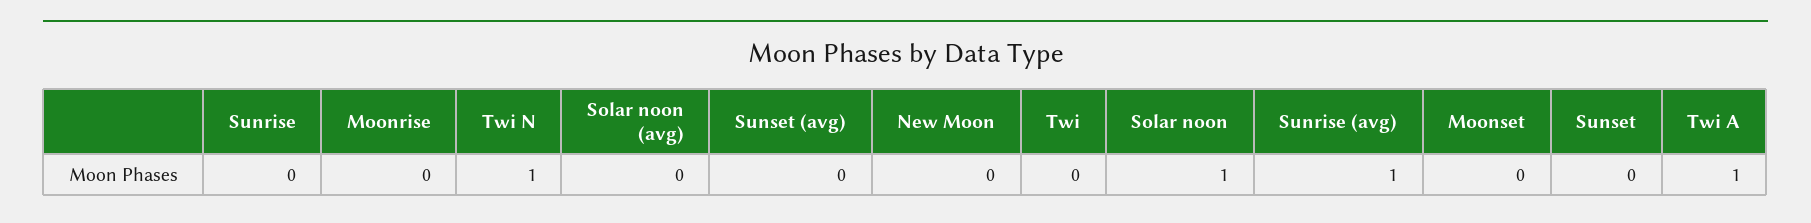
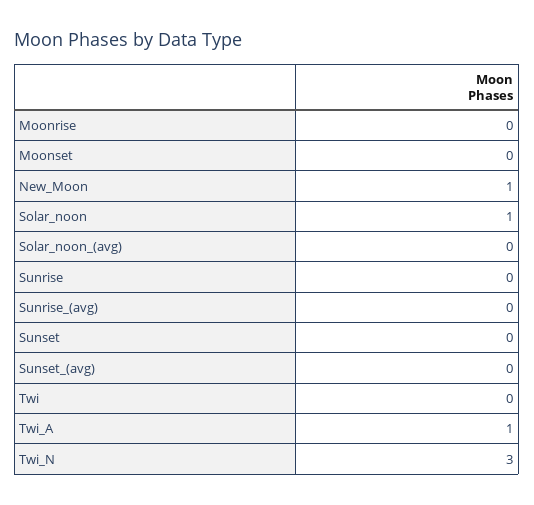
Twi N: 1 -> 3
New Moon: 0 -> 1
Sunrise (avg): 1 -> 0

